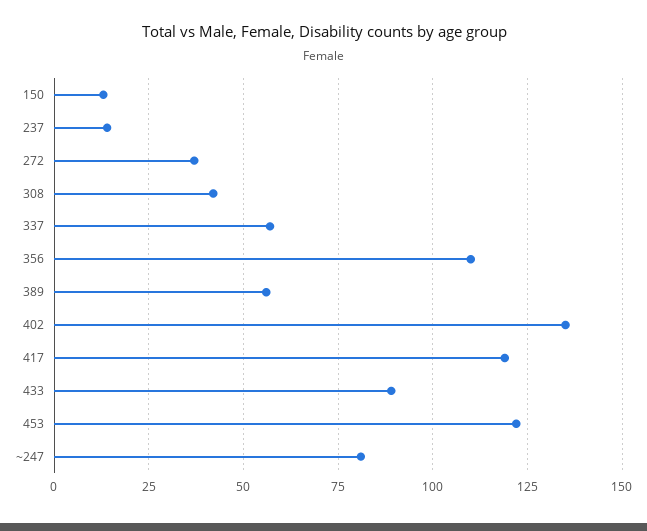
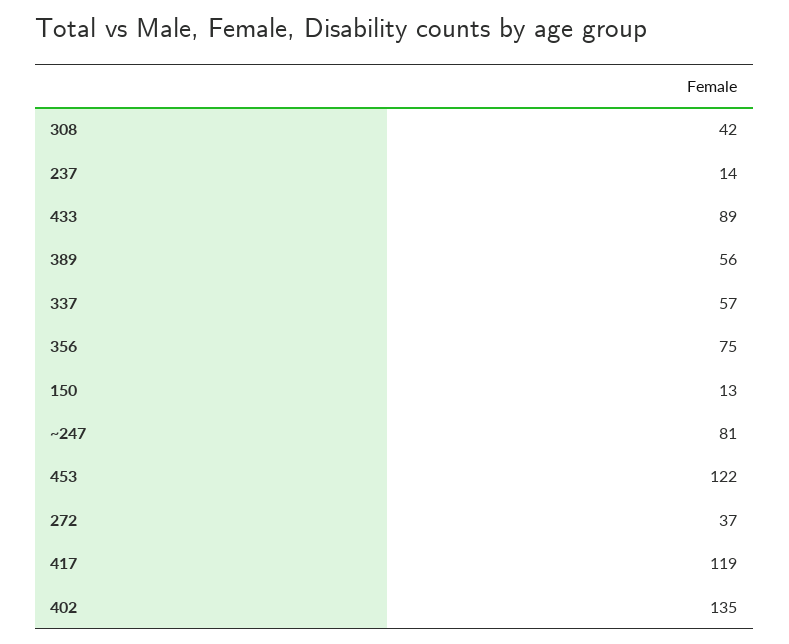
356: 110 -> 75

